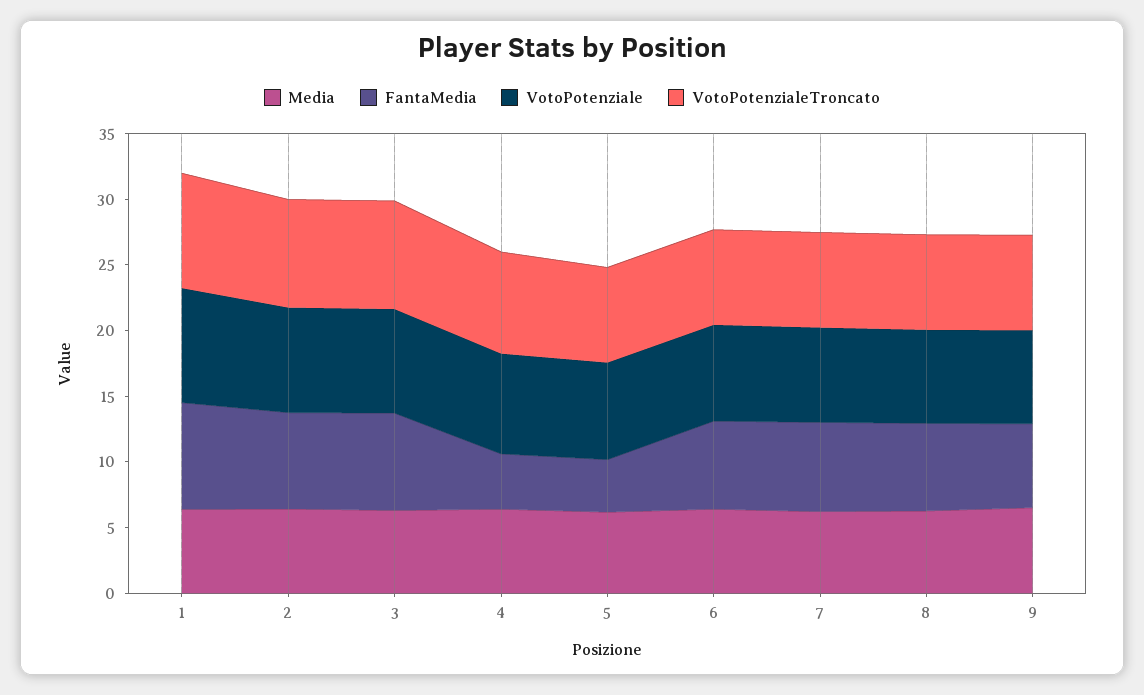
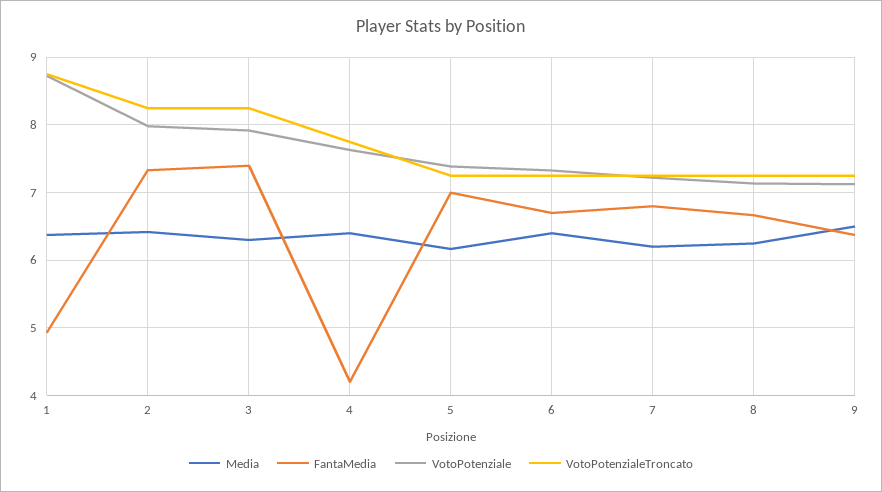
FantaMedia, 1: 8 -> 4.9
FantaMedia, 5: 4 -> 7

